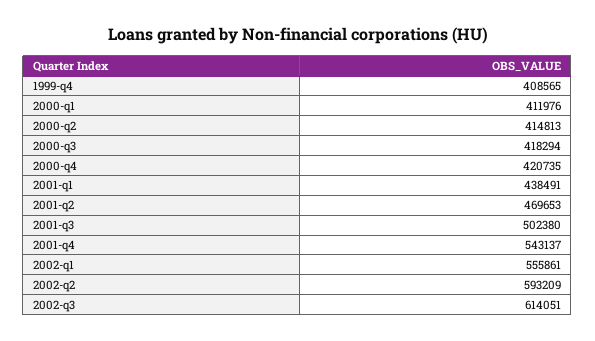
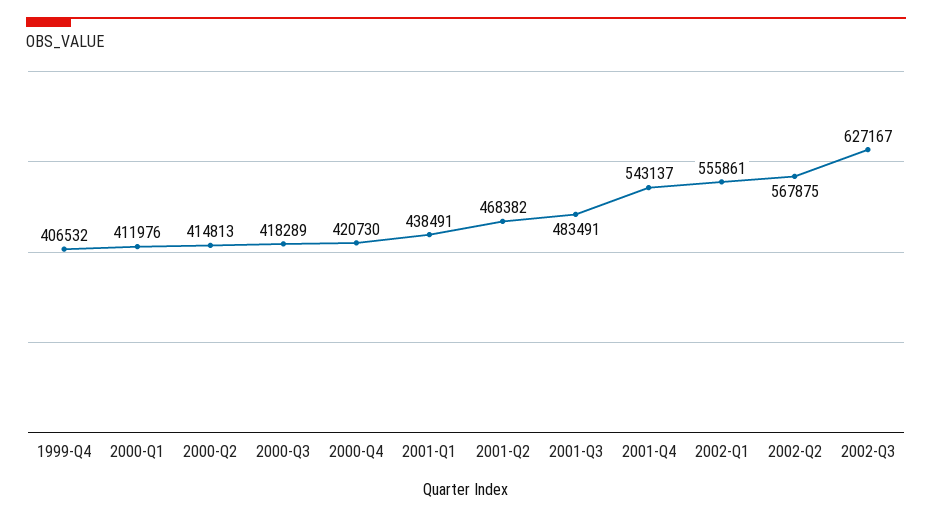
1999-q4: 408565 -> 406532
2000-q3: 418294 -> 418289
2000-q4: 420735 -> 420730
2001-q2: 469653 -> 468382
2001-q3: 502380 -> 483491
2002-q2: 593209 -> 567875
2002-q3: 614051 -> 627167

